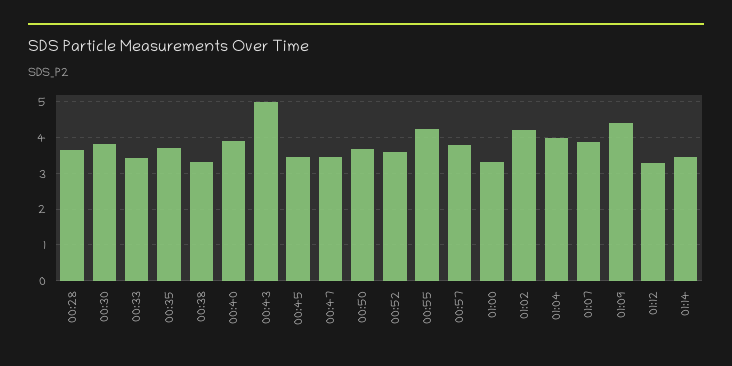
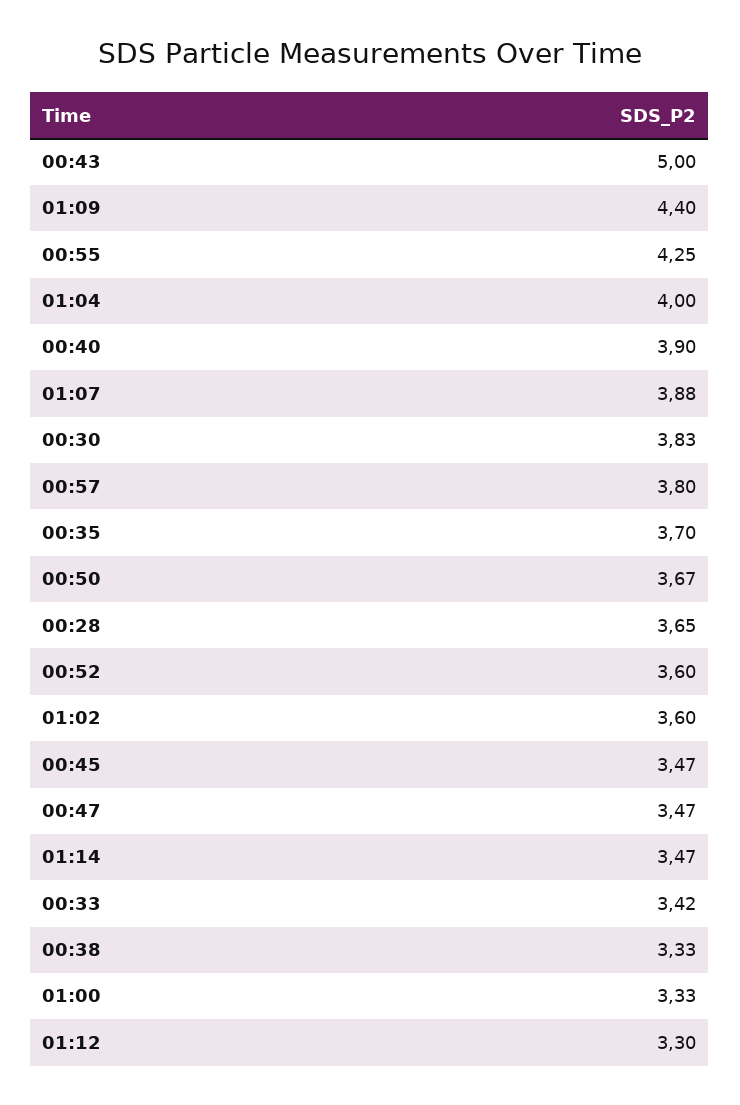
01:02: 4.2 -> 3.6

